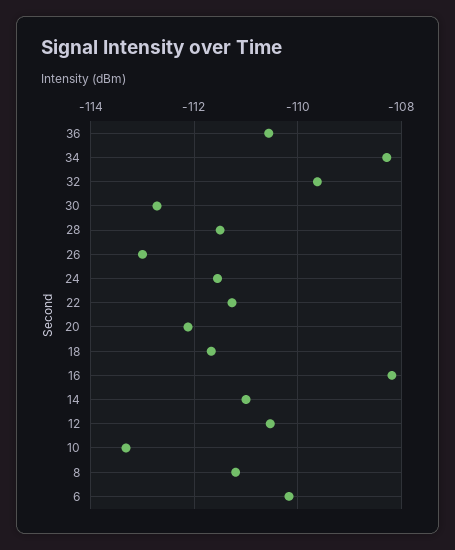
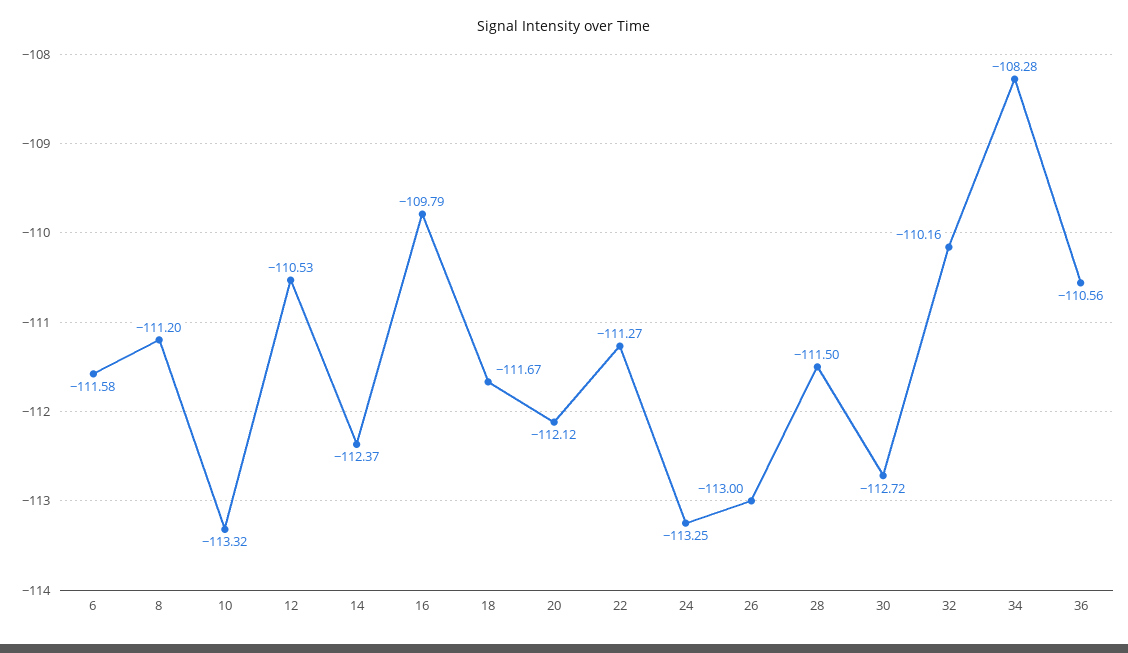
32: -109.6 -> -110.16
24: -111.6 -> -113.25
16: -108.2 -> -109.79
14: -111 -> -112.37
6: -110.2 -> -111.58

